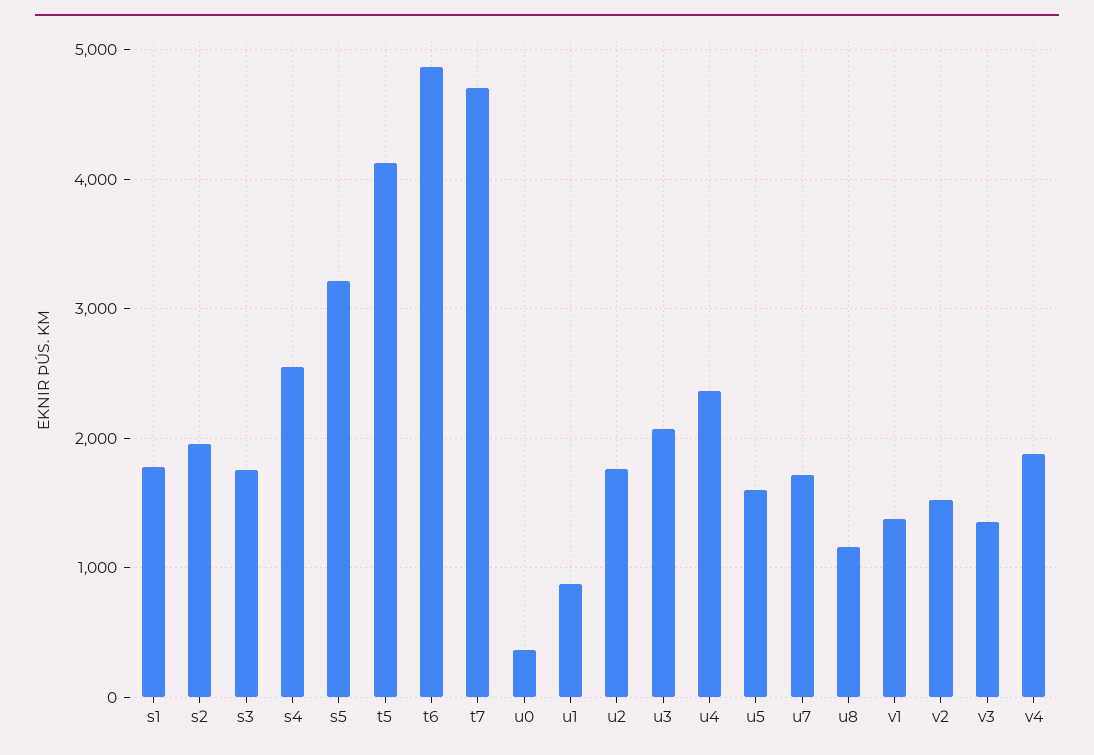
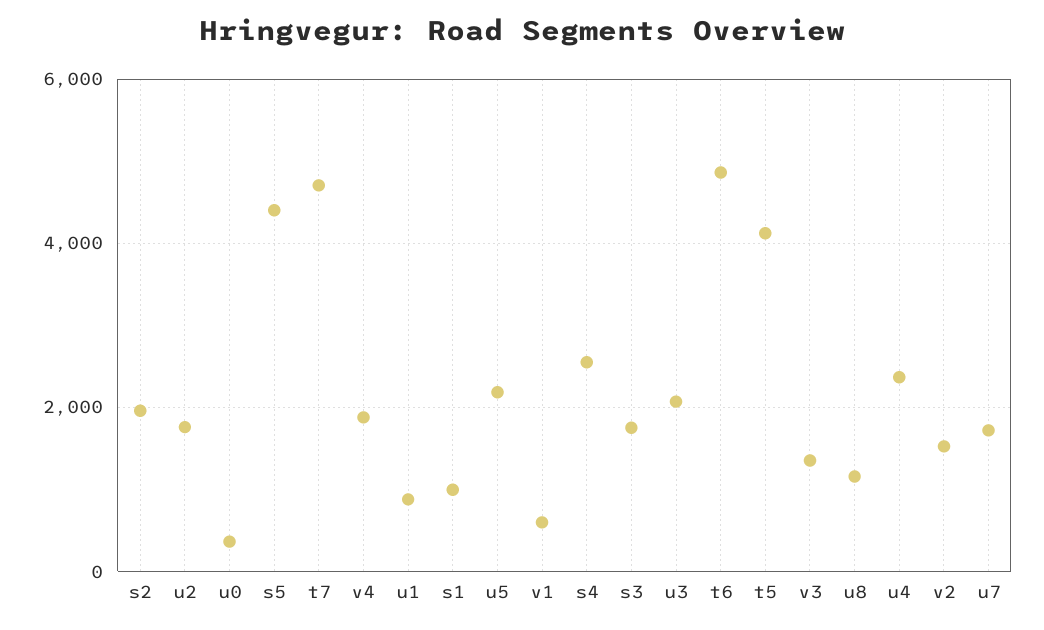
s1: 1800 -> 1000
s5: 3200 -> 4400
u5: 1600 -> 2200
v1: 1400 -> 600

